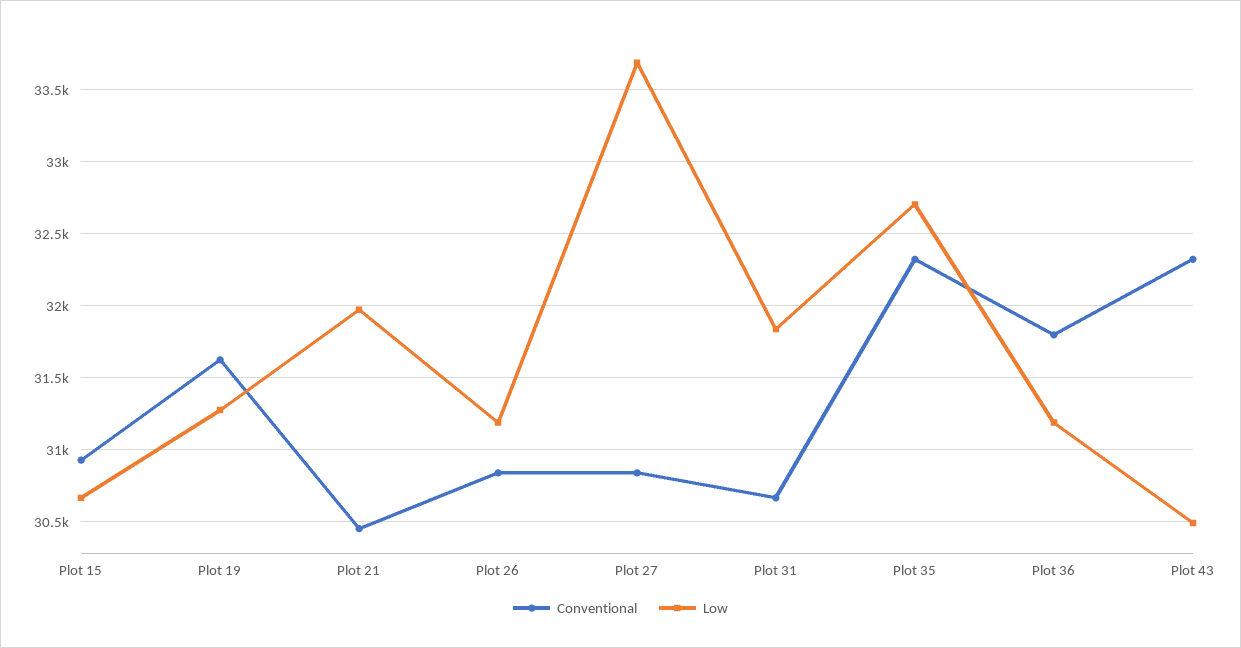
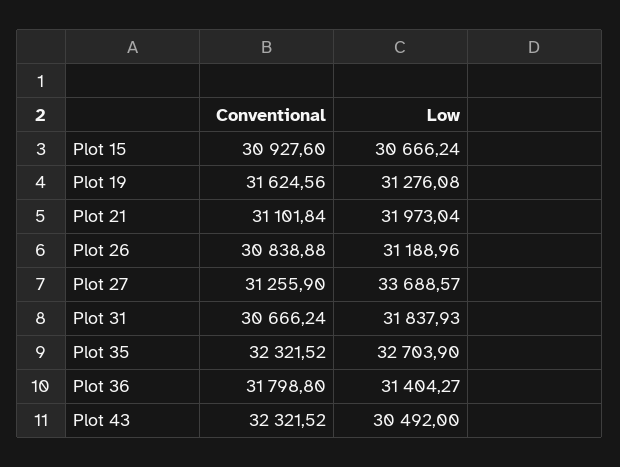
Conventional, Plot 21: 30450 -> 31101.84
Conventional, Plot 27: 30850 -> 31255.9
Low, Plot 36: 31200 -> 31404.27

